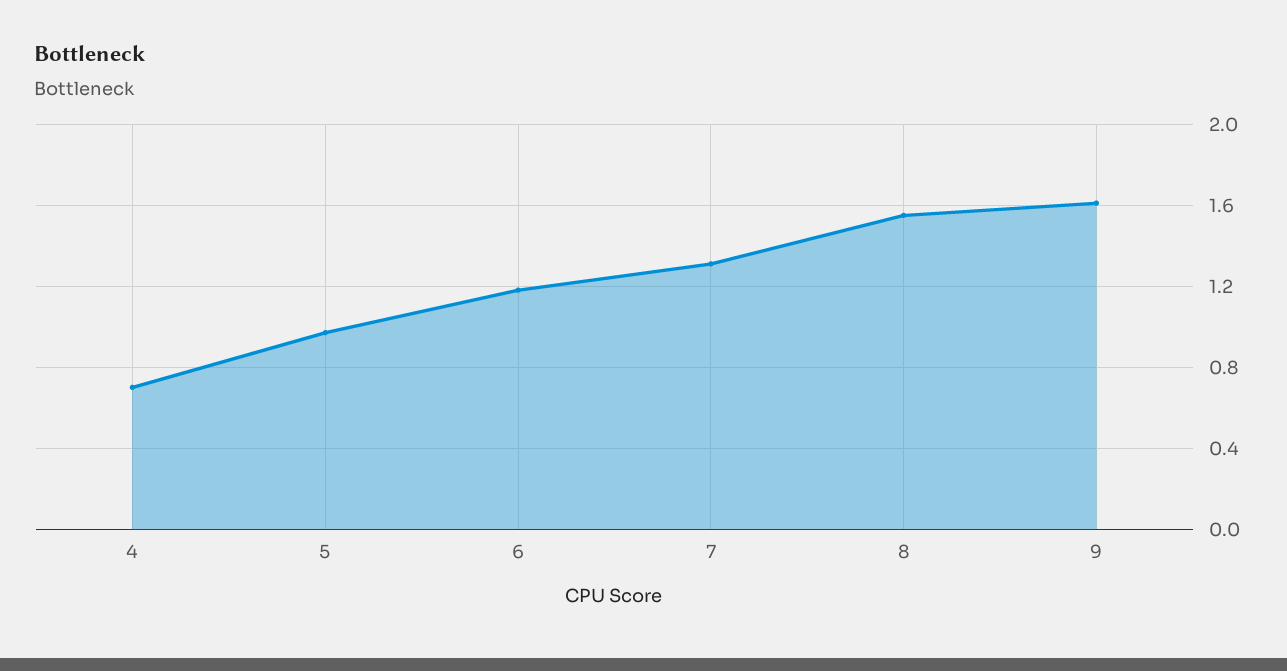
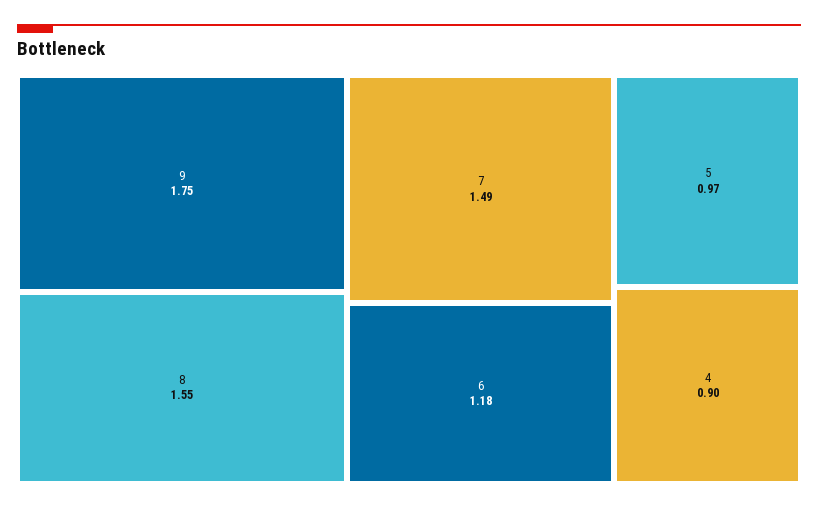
4: 0.7 -> 0.9
7: 1.3 -> 1.49
9: 1.6 -> 1.75

